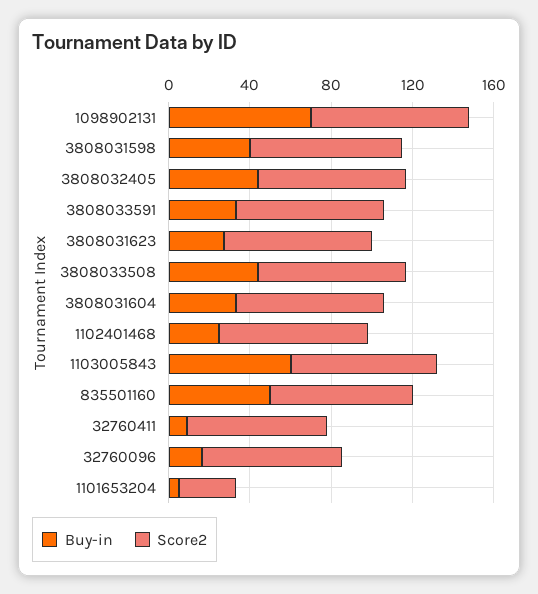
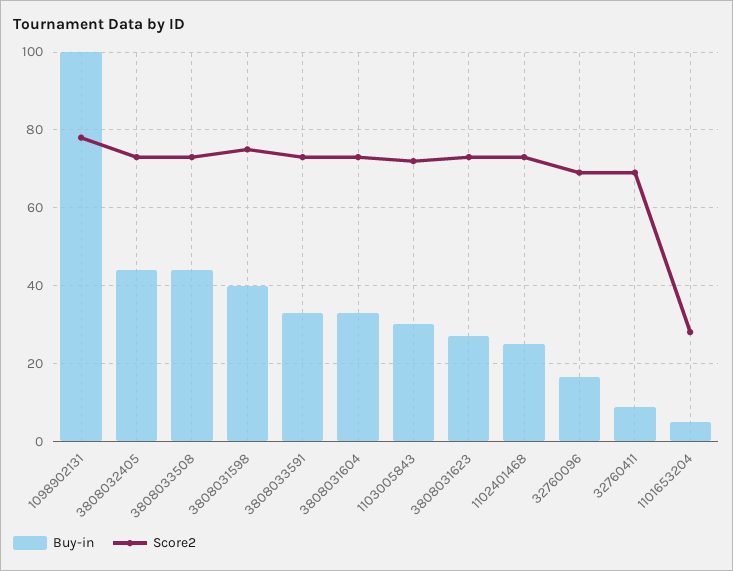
Buy-in, 1098902131: 70 -> 100
Buy-in, 1103005843: 60 -> 30
Buy-in, 835501160: 50 -> none
Score2, 835501160: 70 -> none

